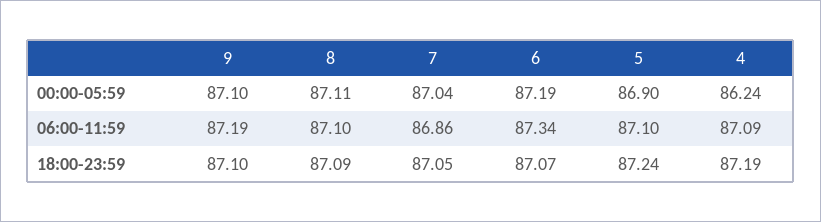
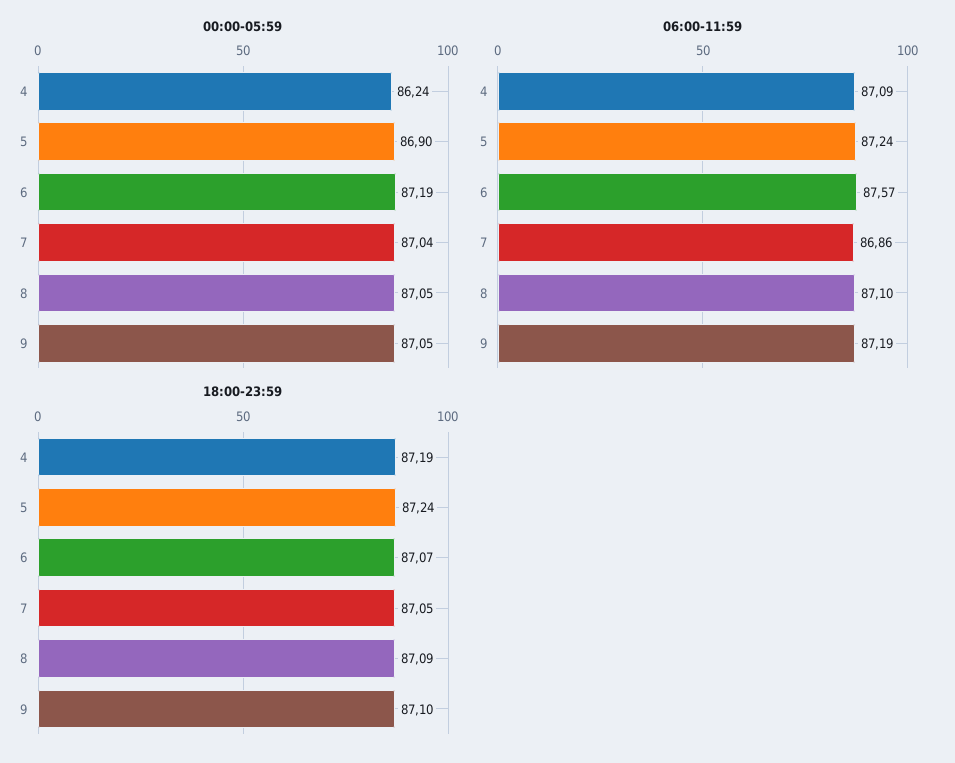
00:00-05:59, 9: 87.1 -> 87.05
00:00-05:59, 8: 87.11 -> 87.05
06:00-11:59, 6: 87.34 -> 87.57
06:00-11:59, 5: 87.1 -> 87.24

